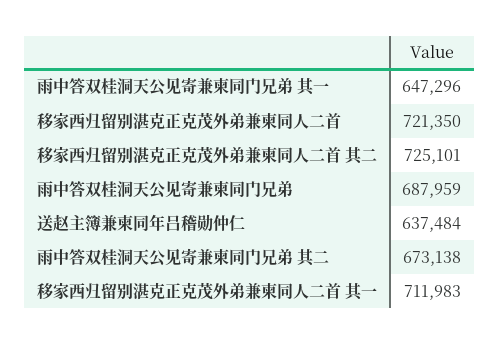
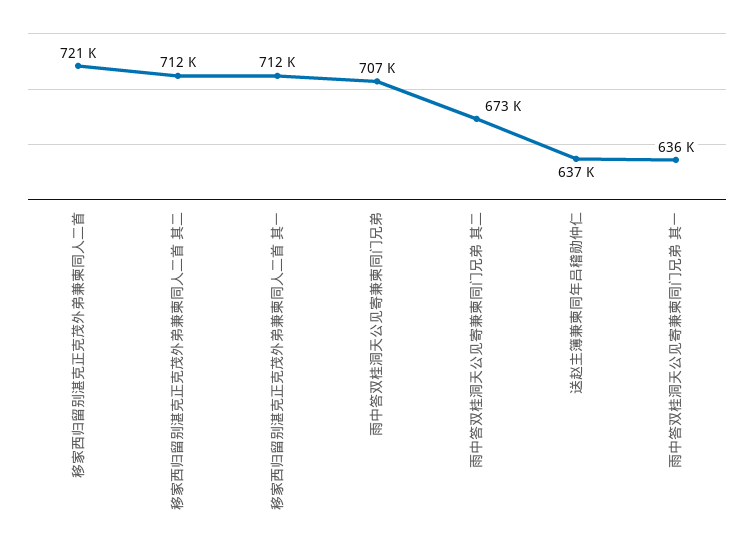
雨中答双桂洞天公见寄兼柬同门兄弟 其一: 647296 -> 636000
移家西归留别湛克正克茂外弟兼柬同人二首 其二: 725101 -> 712000
雨中答双桂洞天公见寄兼柬同门兄弟: 687959 -> 707000

